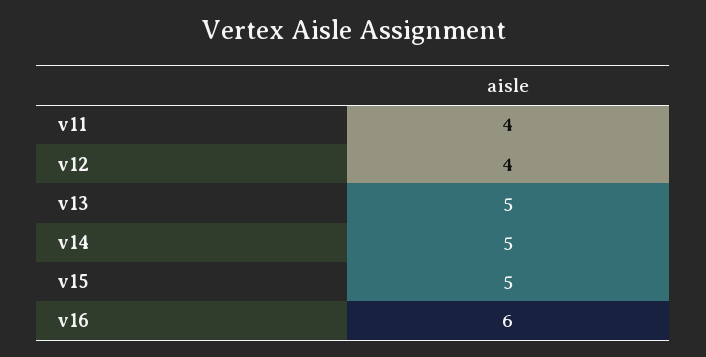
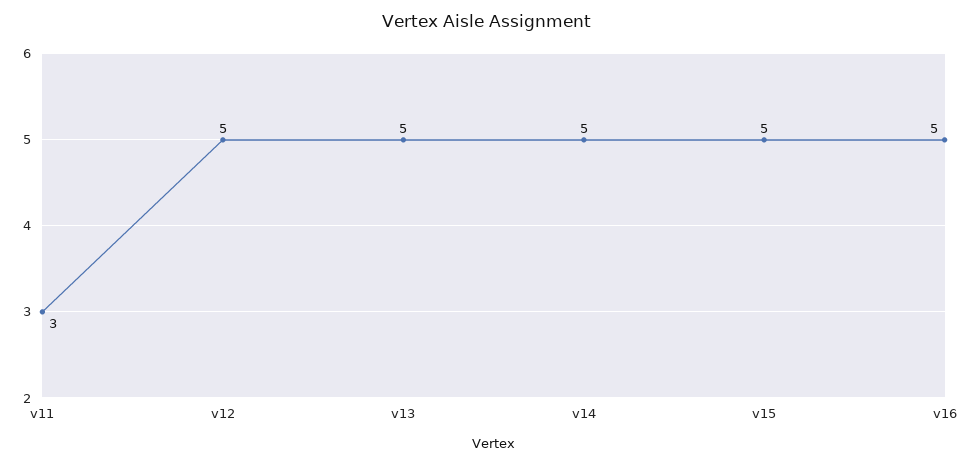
v11: 4 -> 3
v12: 4 -> 5
v16: 6 -> 5

